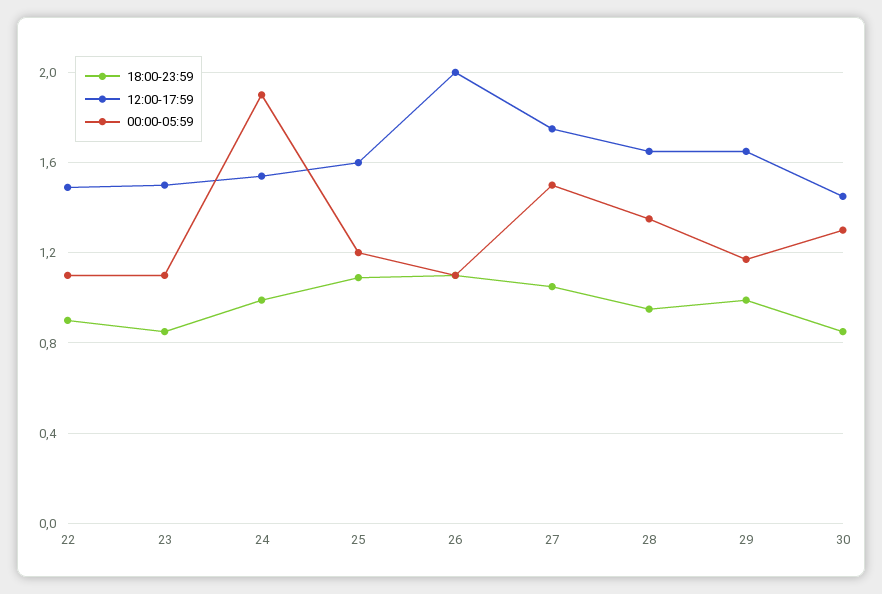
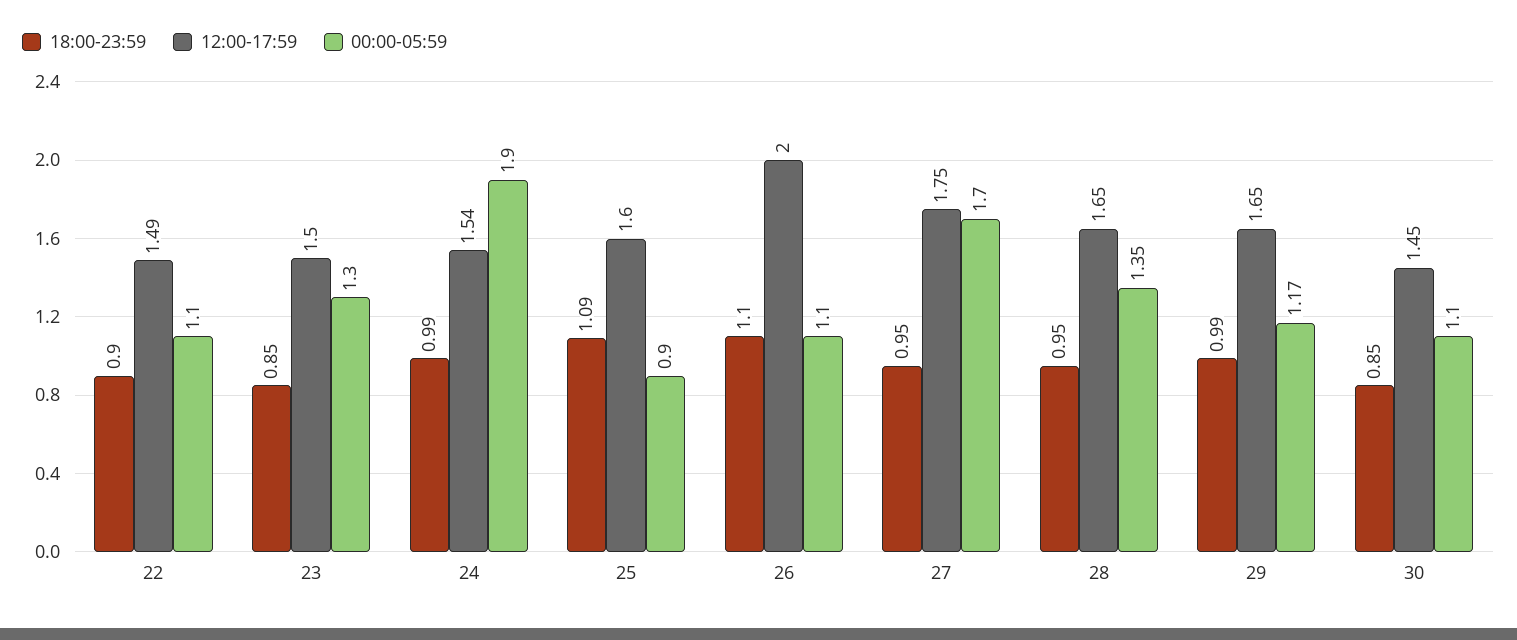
00:00-05:59, 23: 1.1 -> 1.3
00:00-05:59, 25: 1.2 -> 0.9
18:00-23:59, 27: 1.05 -> 0.95
00:00-05:59, 27: 1.5 -> 1.7
00:00-05:59, 30: 1.3 -> 1.1

